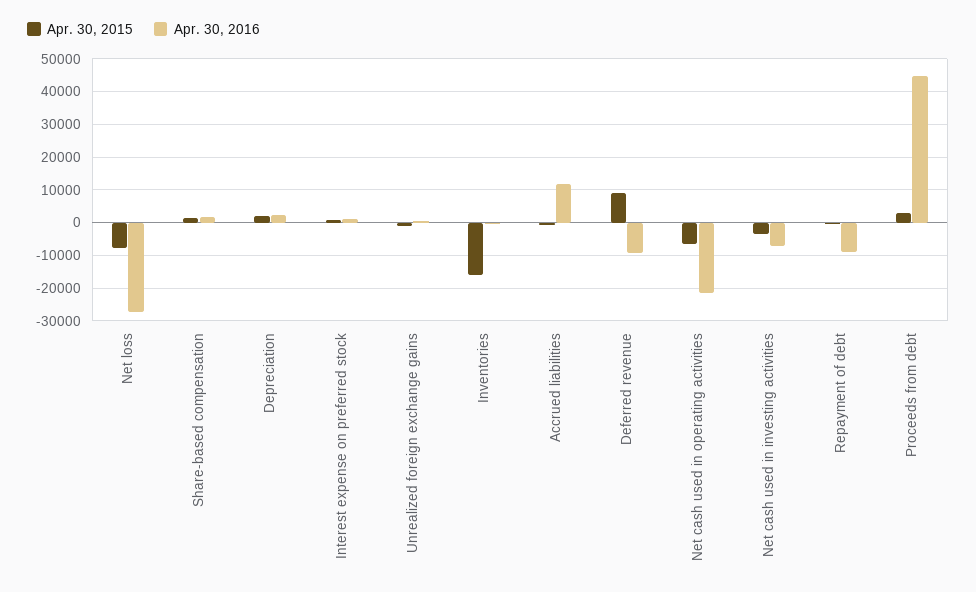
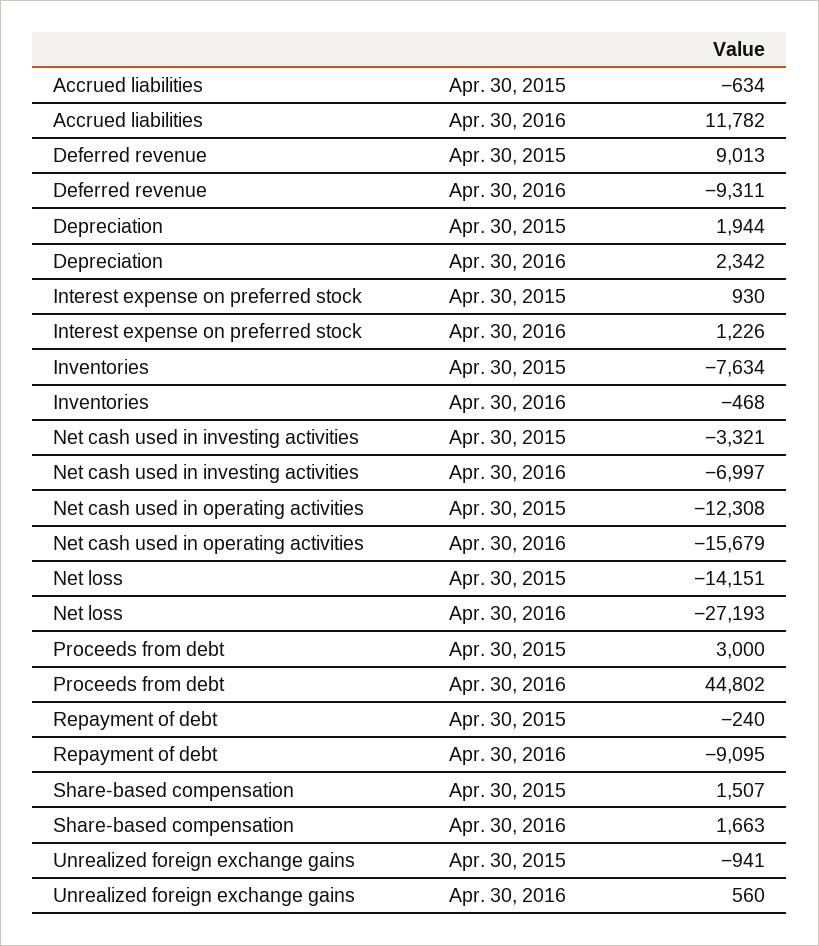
Apr. 30, 2015, Net loss: -8000 -> -14151
Apr. 30, 2015, Inventories: -16000 -> -7634
Apr. 30, 2015, Net cash used in operating activities: -6000 -> -12308
Apr. 30, 2016, Net cash used in operating activities: -22000 -> -15679

